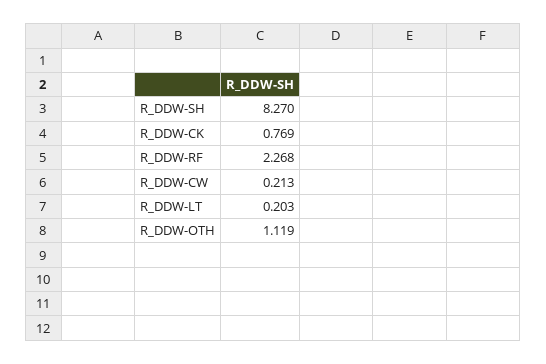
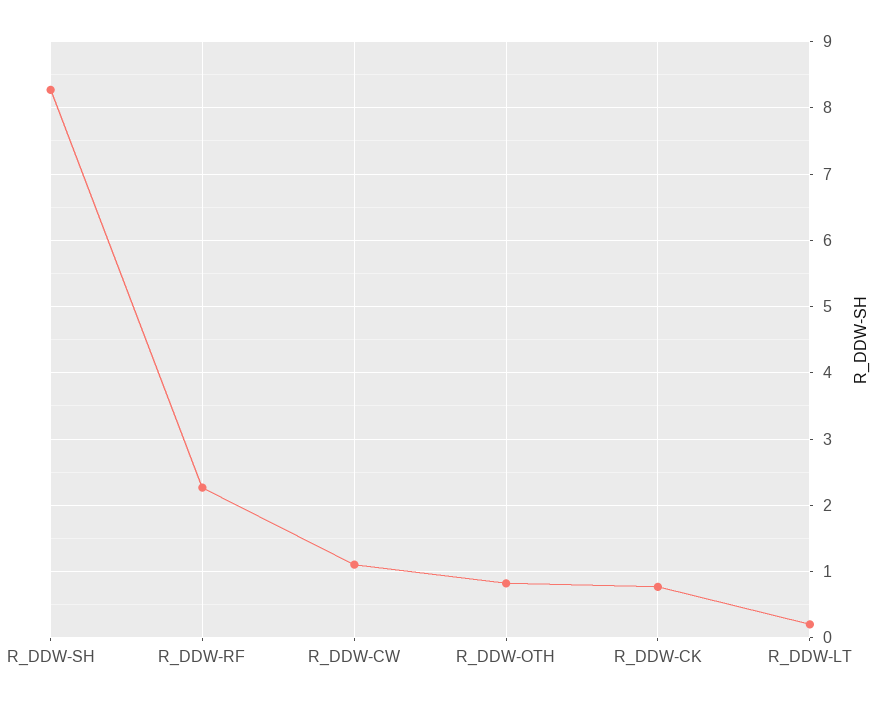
R_DDW-CW: 0.213 -> 1.1
R_DDW-OTH: 1.119 -> 0.8

